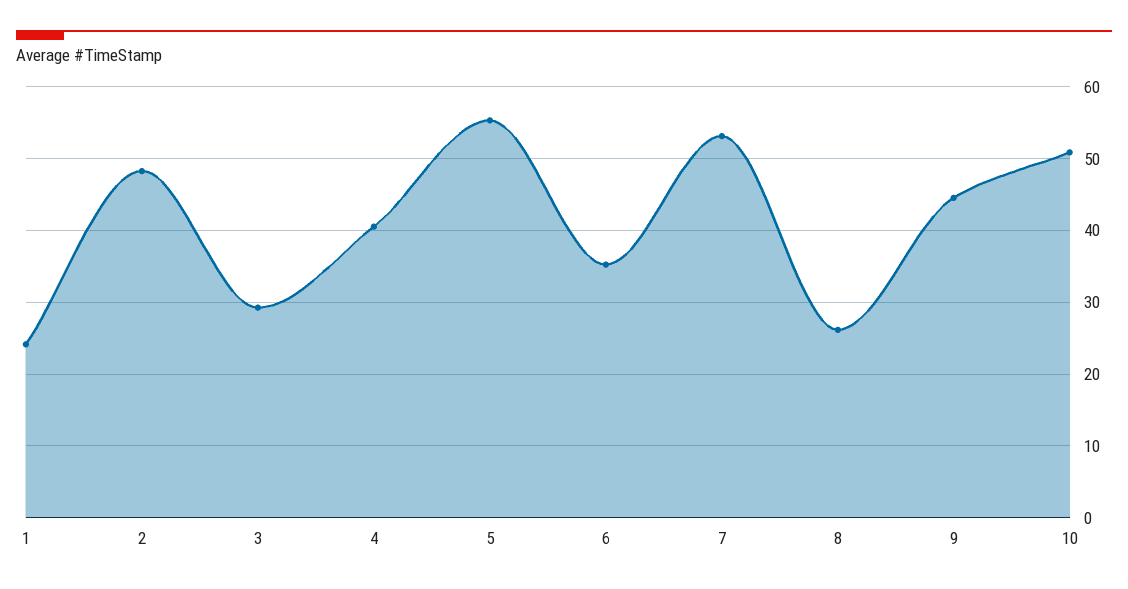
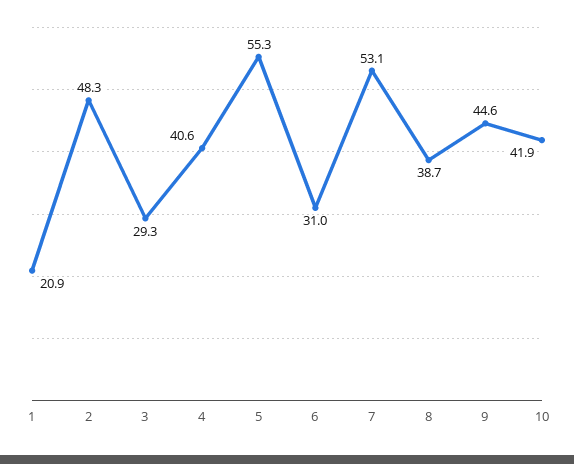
1: 24 -> 20.9
6: 35 -> 31
8: 26 -> 38.7
10: 51 -> 41.9

